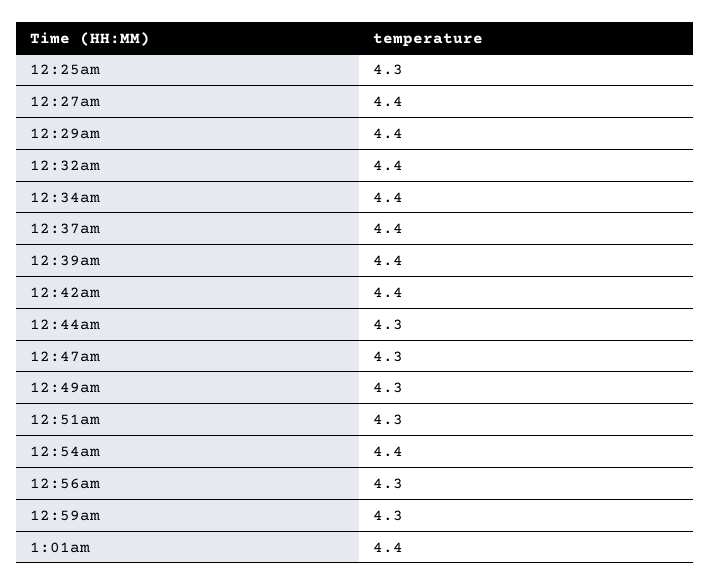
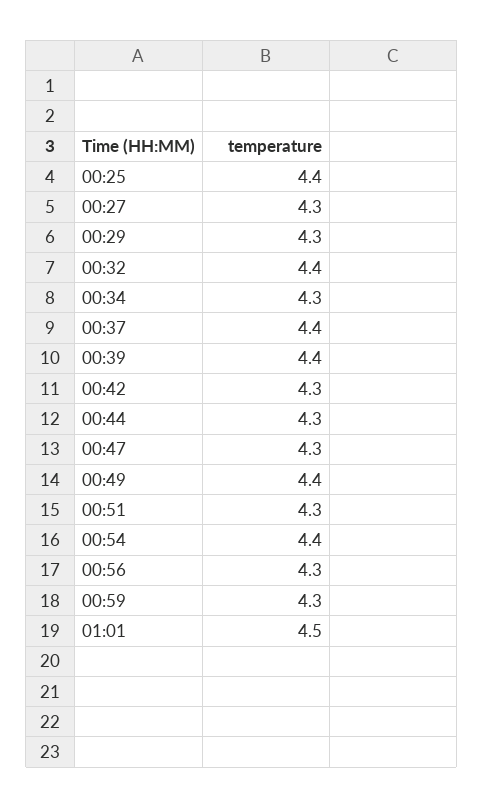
12:25am: 4.3 -> 4.4
12:27am: 4.4 -> 4.3
12:29am: 4.4 -> 4.3
12:34am: 4.4 -> 4.3
12:42am: 4.4 -> 4.3
12:49am: 4.3 -> 4.4
1:01am: 4.4 -> 4.5

